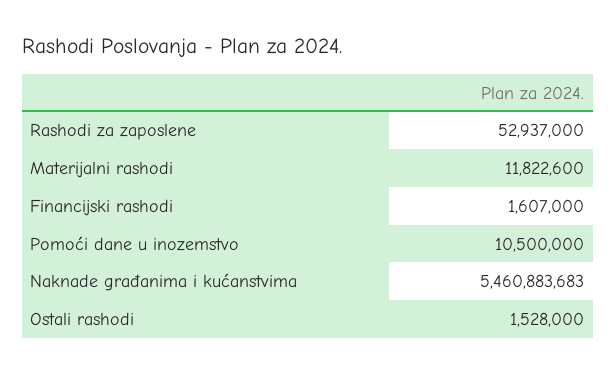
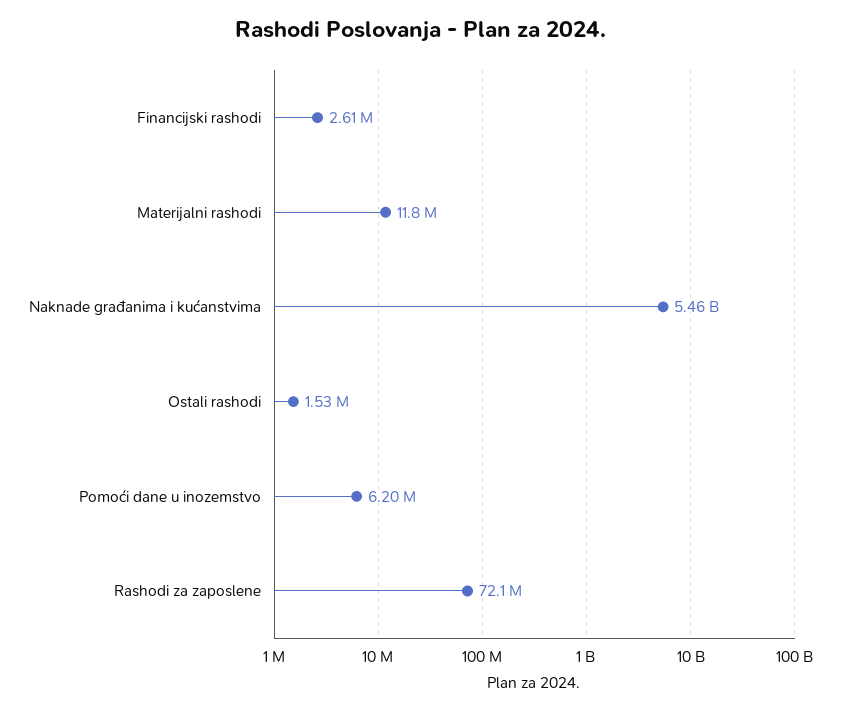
Rashodi za zaposlene: 52937000 -> 72100000
Financijski rashodi: 1607000 -> 2610000
Pomoći dane u inozemstvo: 10500000 -> 6200000

